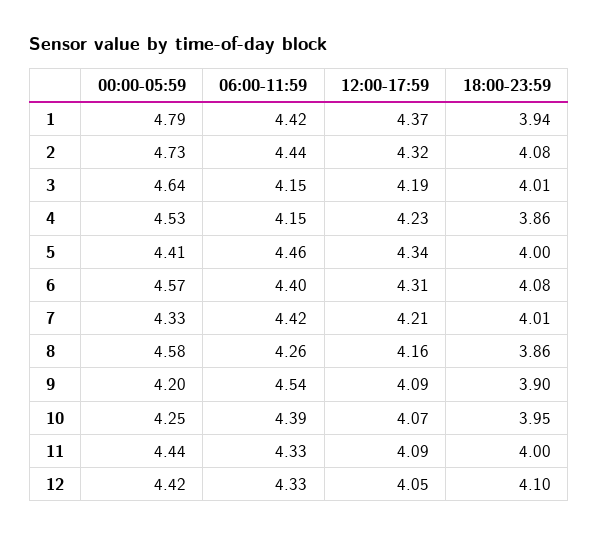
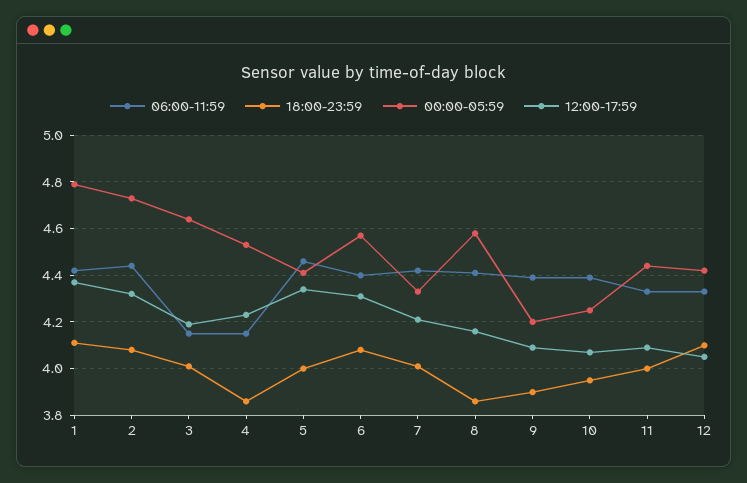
18:00-23:59, 1: 3.94 -> 4.1
06:00-11:59, 8: 4.26 -> 4.4
06:00-11:59, 9: 4.54 -> 4.4

